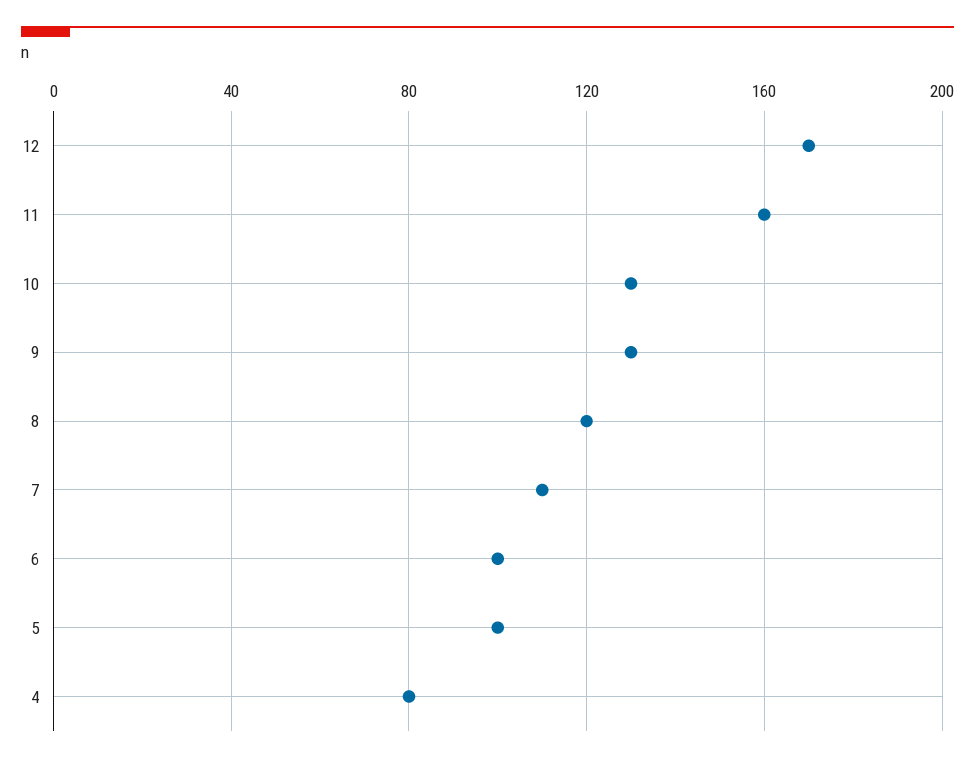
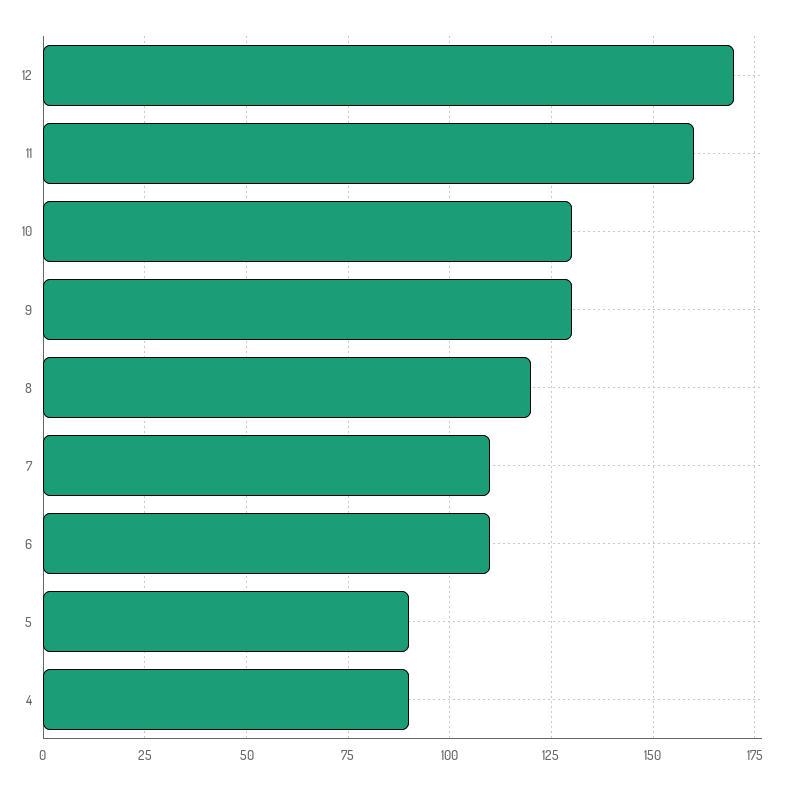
6: 100 -> 110
5: 100 -> 90
4: 80 -> 90

